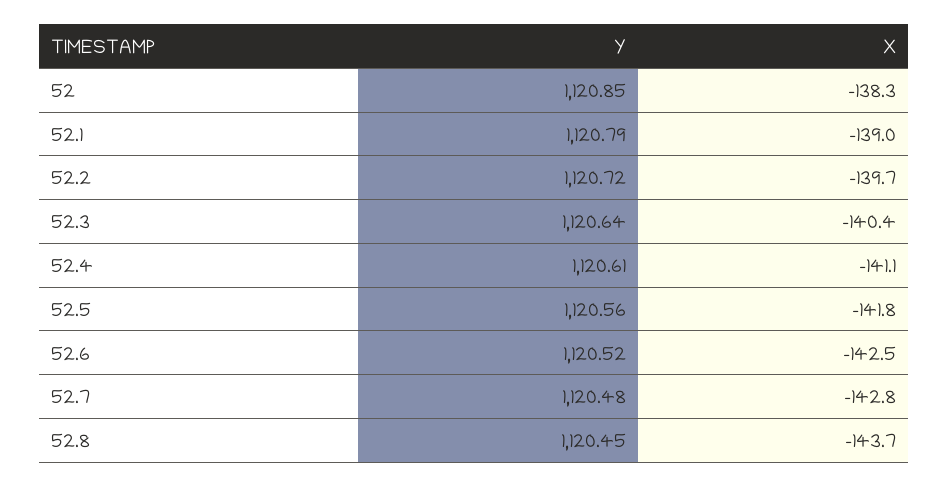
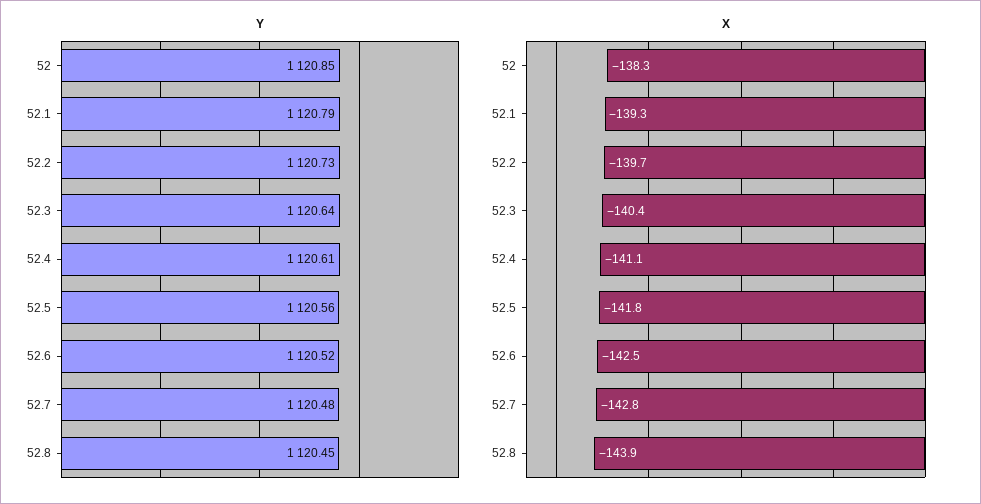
X, 52.1: -139 -> -139.3
Y, 52.2: 1120.72 -> 1120.73
X, 52.8: -143.7 -> -143.9

